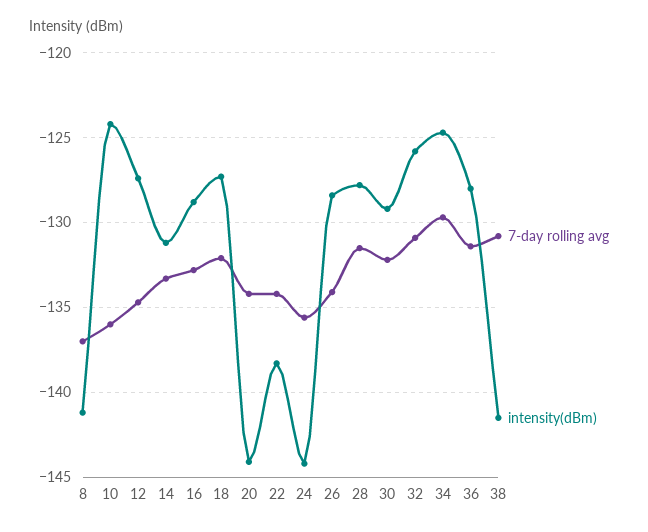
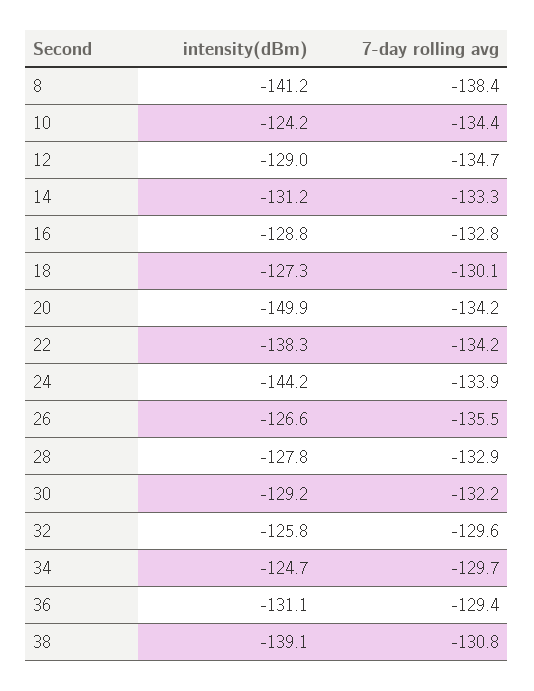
7-day rolling avg, 8: -137 -> -138.4
7-day rolling avg, 10: -136 -> -134.4
intensity(dBm), 12: -127.5 -> -129
7-day rolling avg, 18: -132 -> -130.1
intensity(dBm), 20: -144 -> -149.9
7-day rolling avg, 24: -135.5 -> -133.9
7-day rolling avg, 26: -134 -> -135.5
intensity(dBm), 26: -128.5 -> -126.6
7-day rolling avg, 28: -131.5 -> -132.9
7-day rolling avg, 32: -131 -> -129.6
7-day rolling avg, 36: -131.5 -> -129.4
intensity(dBm), 36: -128 -> -131.1
intensity(dBm), 38: -141.5 -> -139.1

